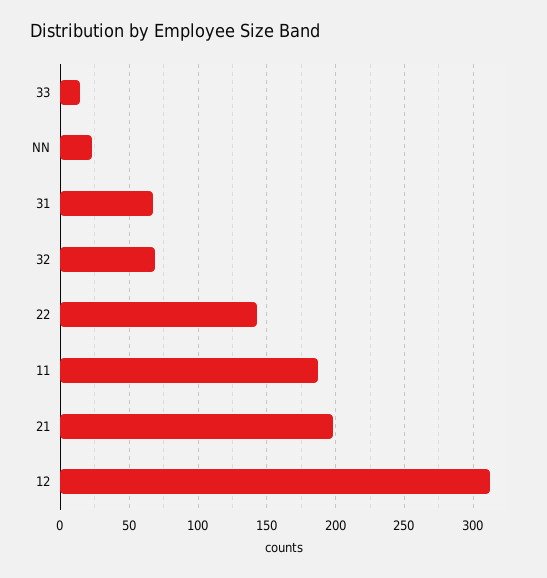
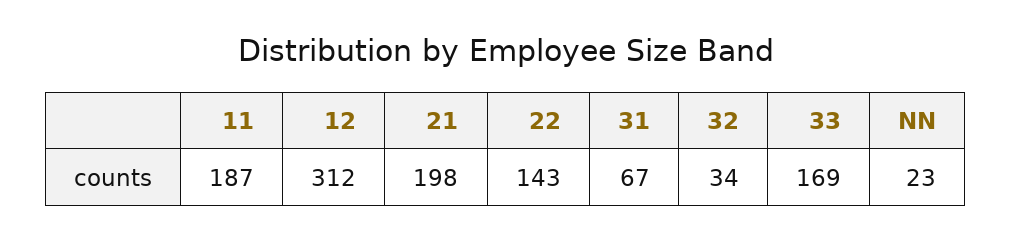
33: 15 -> 169
32: 70 -> 34

